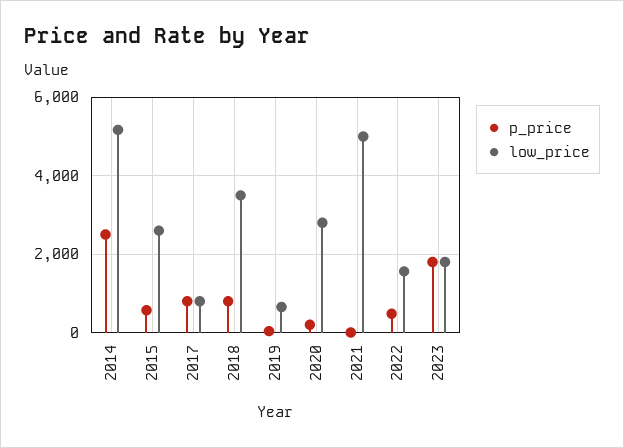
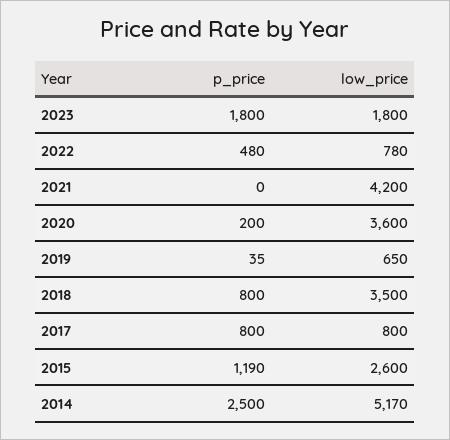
p_price, 2015: 600 -> 1190
low_price, 2020: 2800 -> 3600
low_price, 2021: 5000 -> 4200
low_price, 2022: 1600 -> 780

